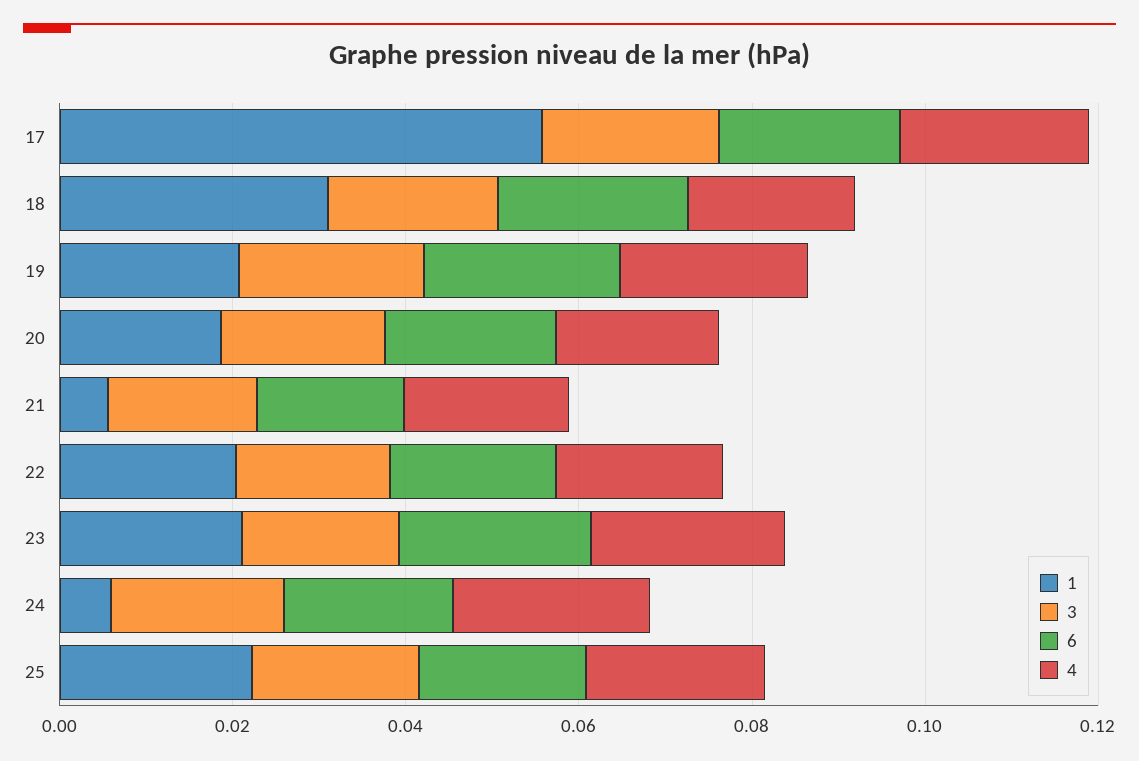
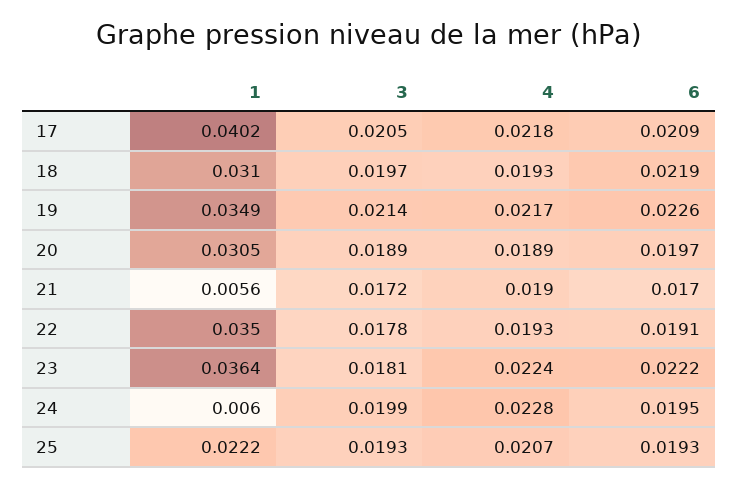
1, 17: 0.055 -> 0.0402
1, 19: 0.02 -> 0.0349
1, 20: 0.02 -> 0.0305
1, 22: 0.02 -> 0.035
1, 23: 0.02 -> 0.0364

